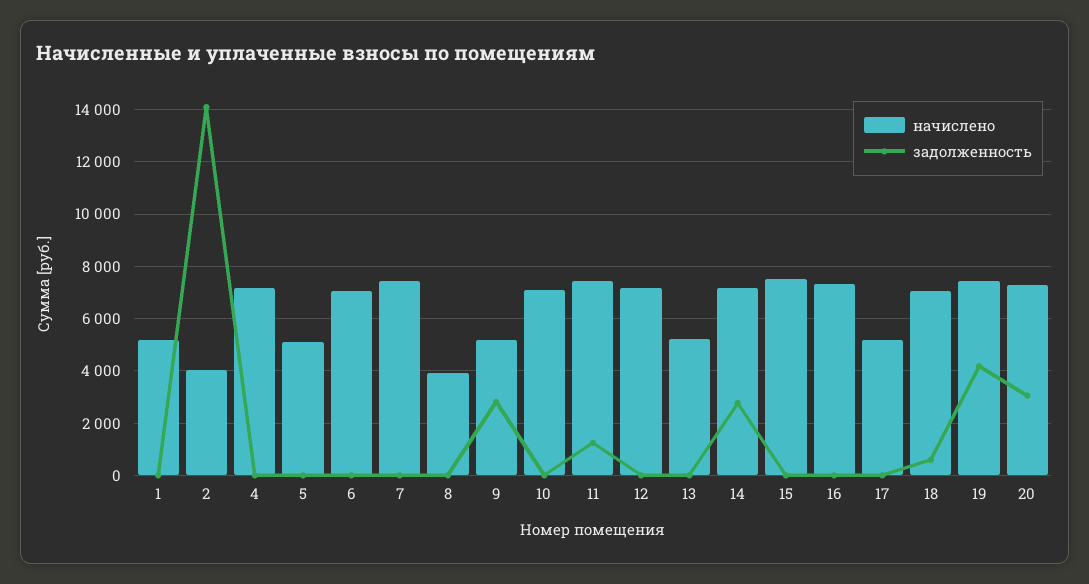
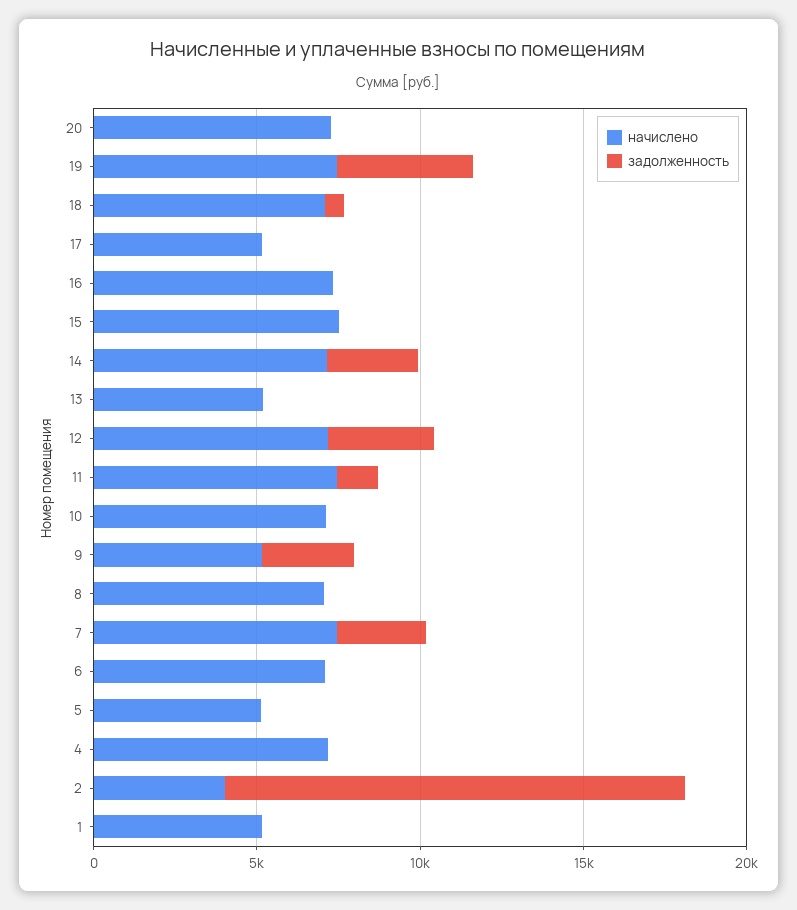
задолженность, 7: 0 -> 3000
начислено, 8: 4000 -> 7000
задолженность, 12: 0 -> 3000
задолженность, 20: 3000 -> 0

